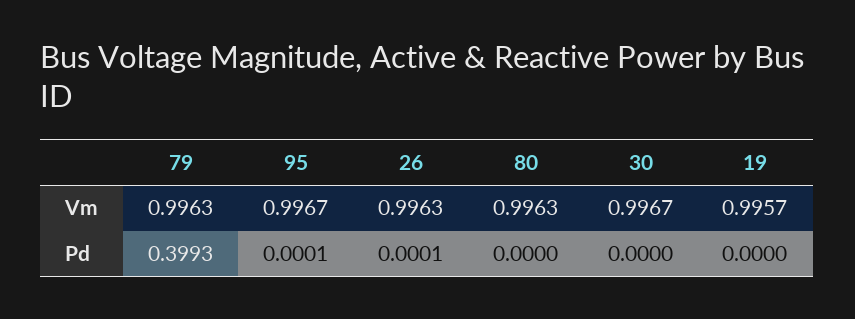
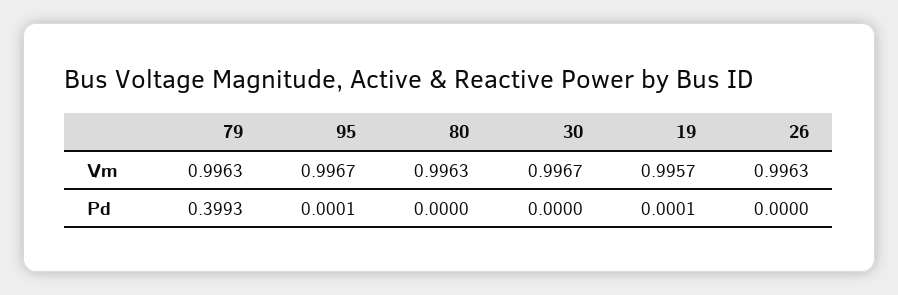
26, Pd: 0.0001 -> 0
19, Pd: 0 -> 0.0001

